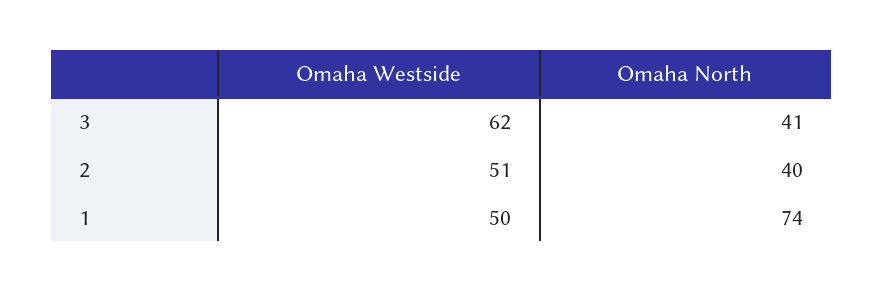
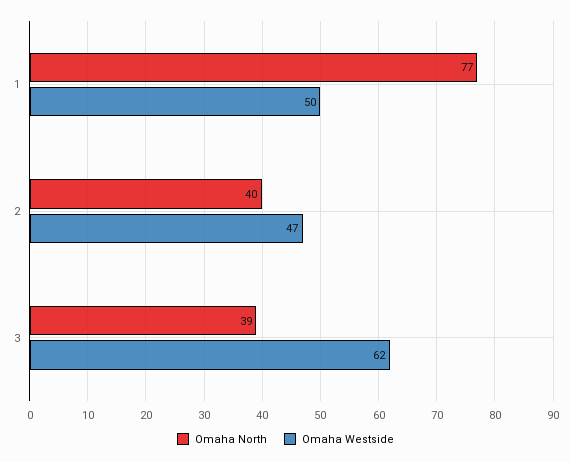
Omaha North, 3: 41 -> 39
Omaha Westside, 2: 51 -> 47
Omaha North, 1: 74 -> 77

